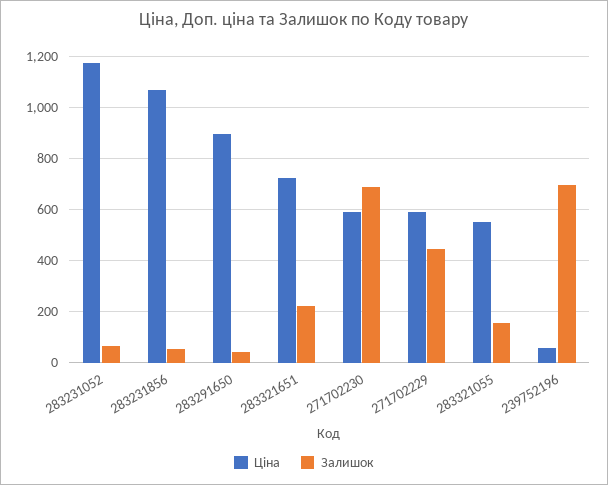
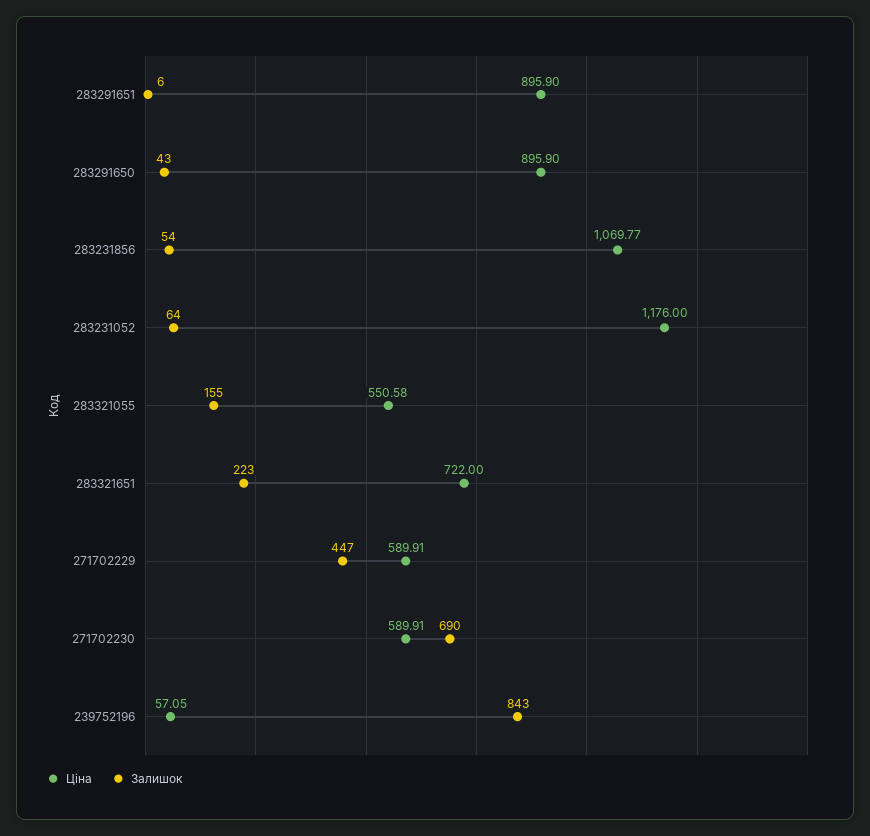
Залишок, 239752196: 700 -> 843
Ціна, 283291651: none -> 895.9
Залишок, 283291651: none -> 6

